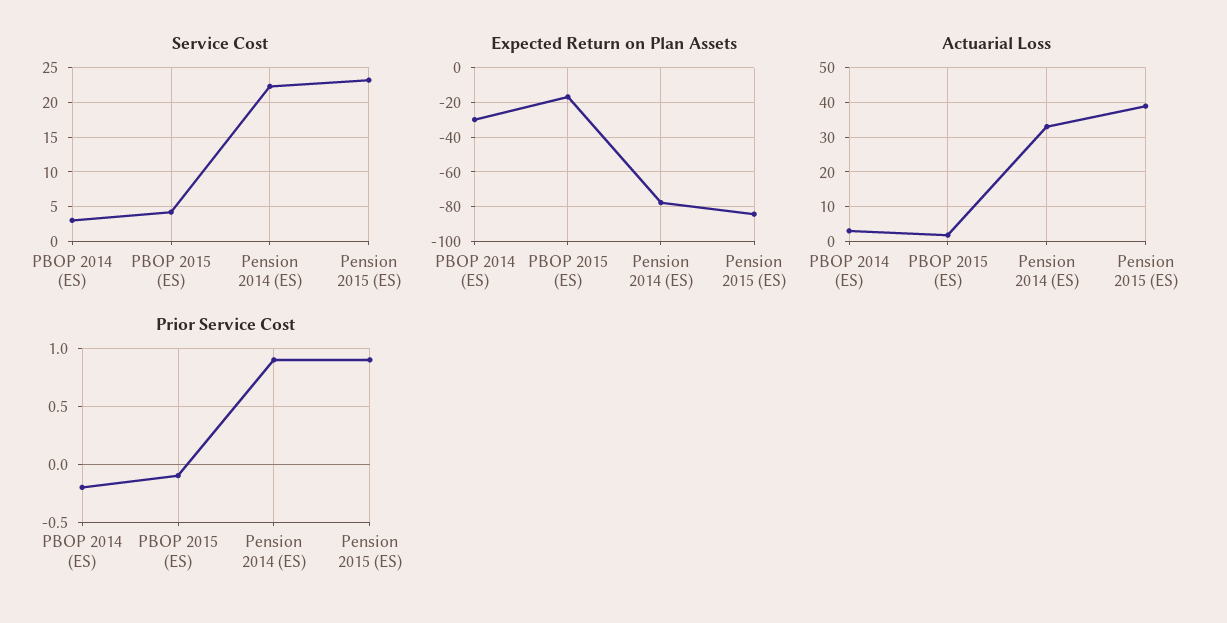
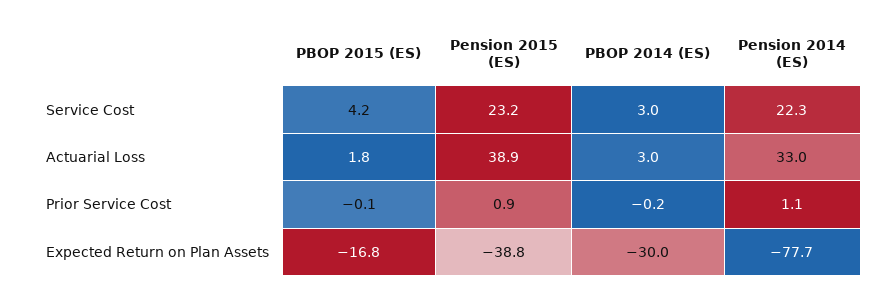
Expected Return on Plan Assets, Pension 2015 (ES): -85 -> -38.8
Prior Service Cost, Pension 2014 (ES): 0.9 -> 1.1

